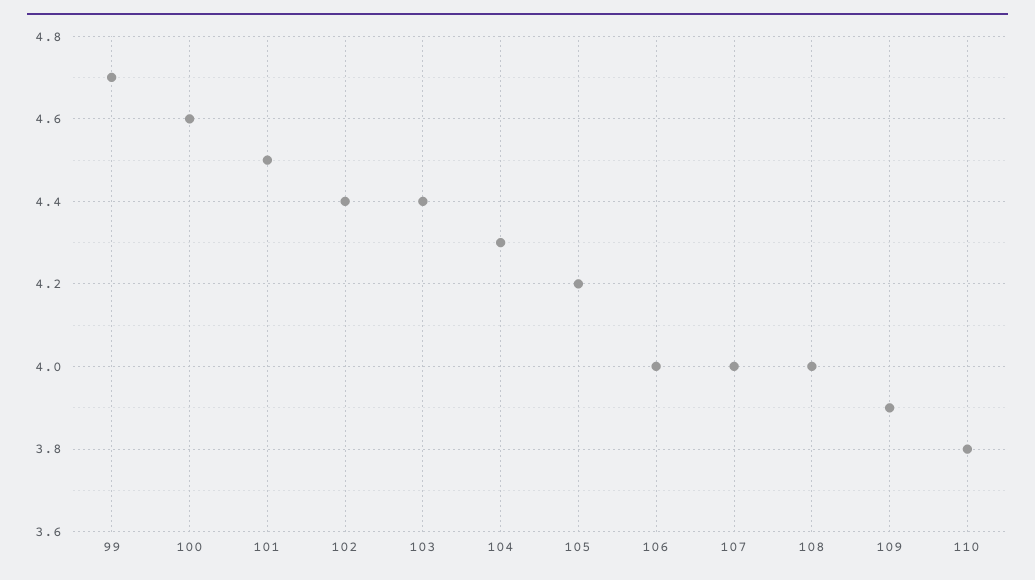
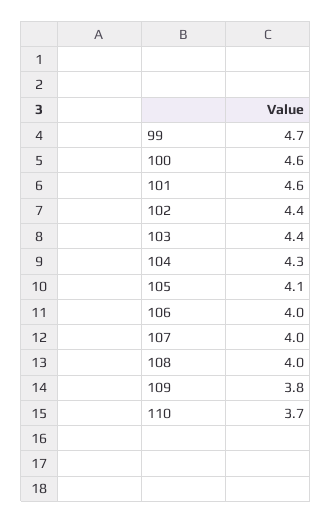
101: 4.5 -> 4.6
105: 4.2 -> 4.1
109: 3.9 -> 3.8
110: 3.8 -> 3.7

